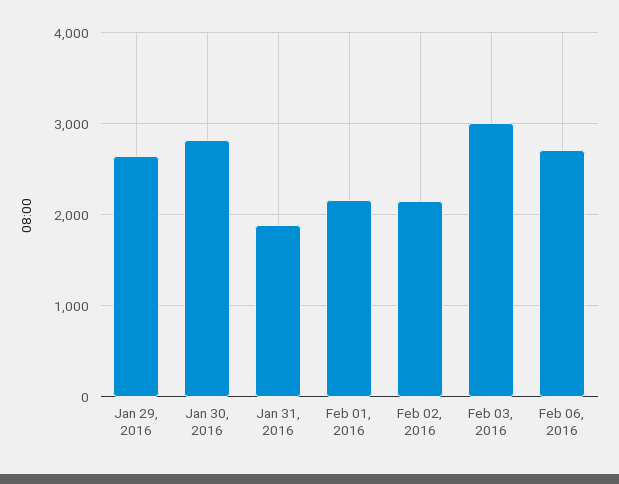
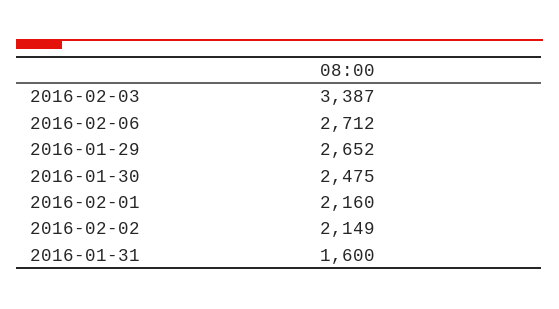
Jan 30, 2016: 2800 -> 2475
Jan 31, 2016: 1900 -> 1600
Feb 03, 2016: 3000 -> 3387

